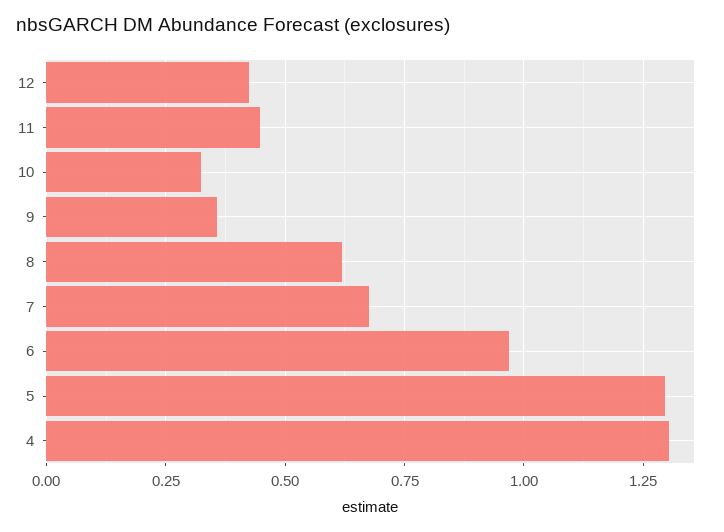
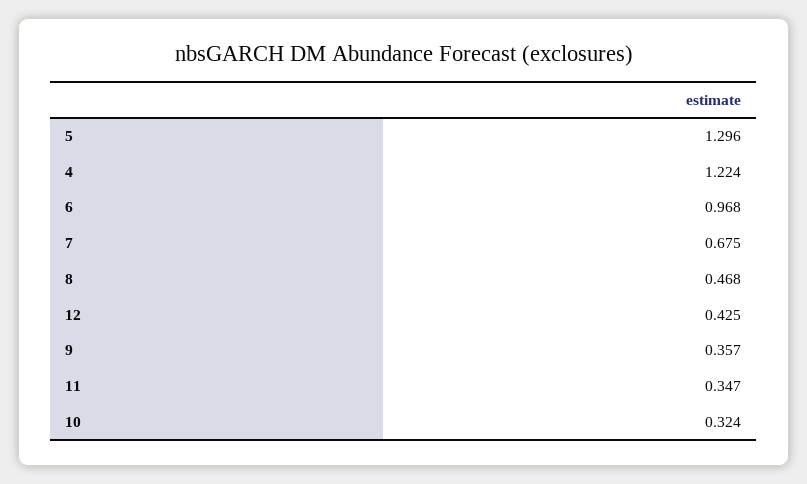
11: 0.45 -> 0.347
8: 0.625 -> 0.468
4: 1.3 -> 1.224

